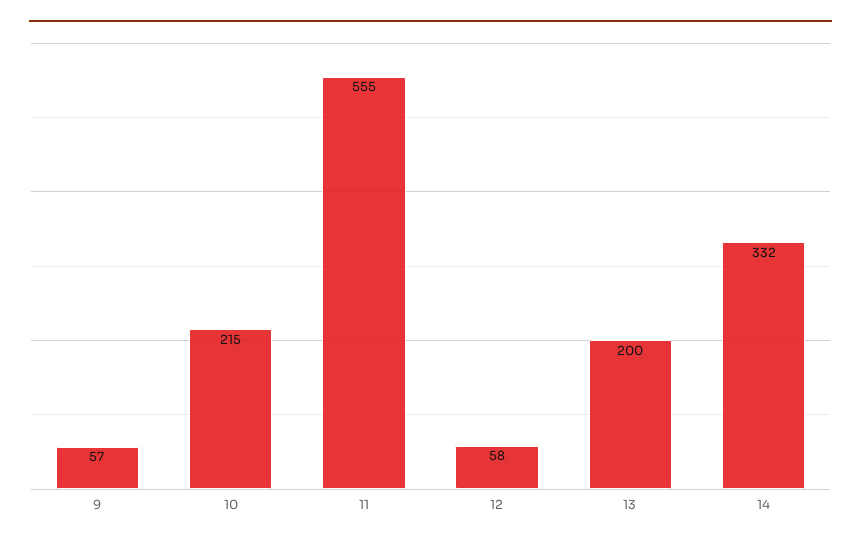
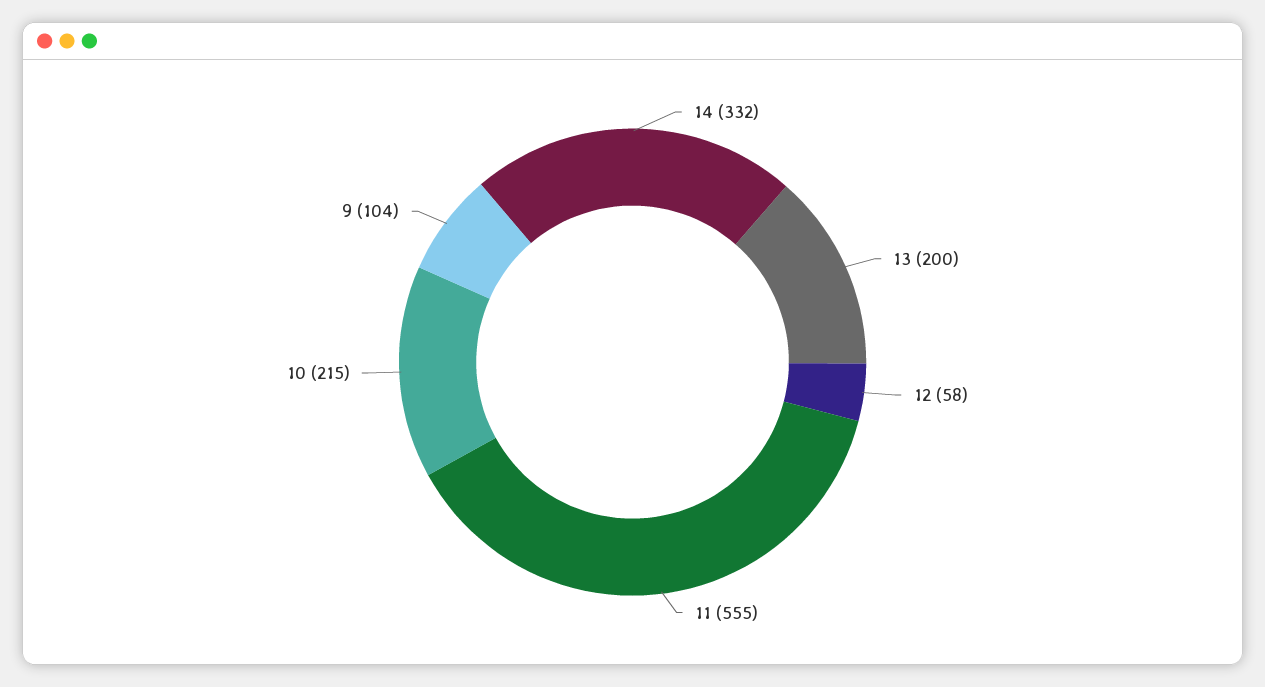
9: 57 -> 104

